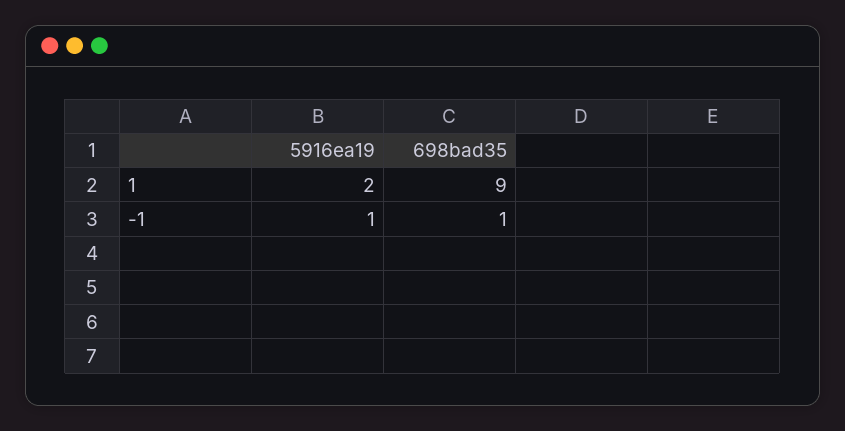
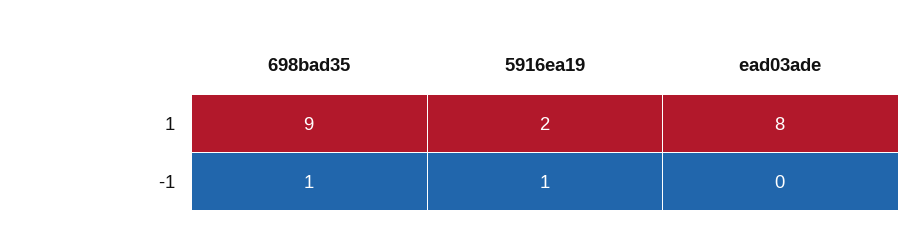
ead03ade, 1: none -> 8
ead03ade, -1: none -> 0

